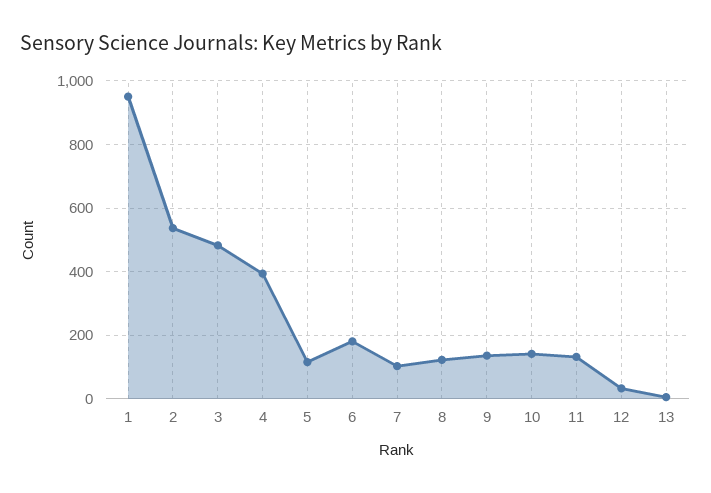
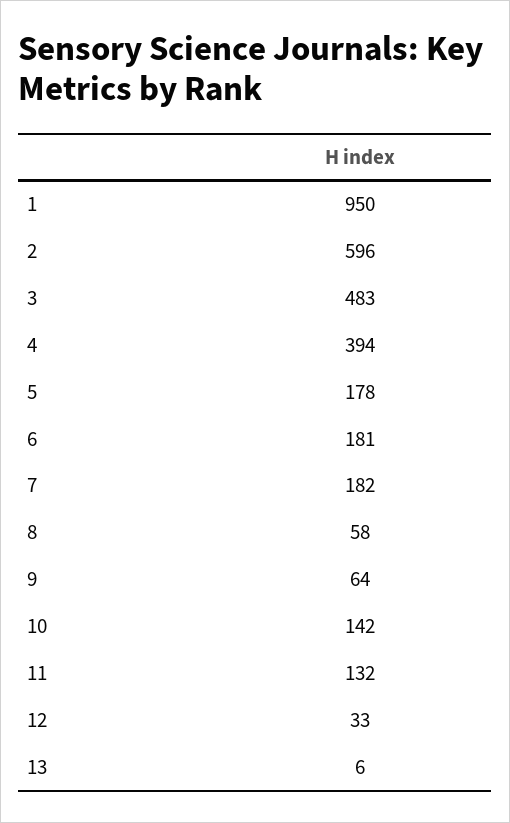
2: 540 -> 596
5: 120 -> 178
7: 100 -> 182
8: 120 -> 58
9: 140 -> 64

